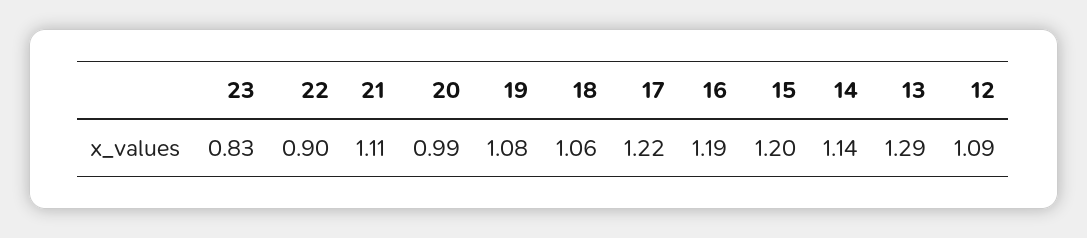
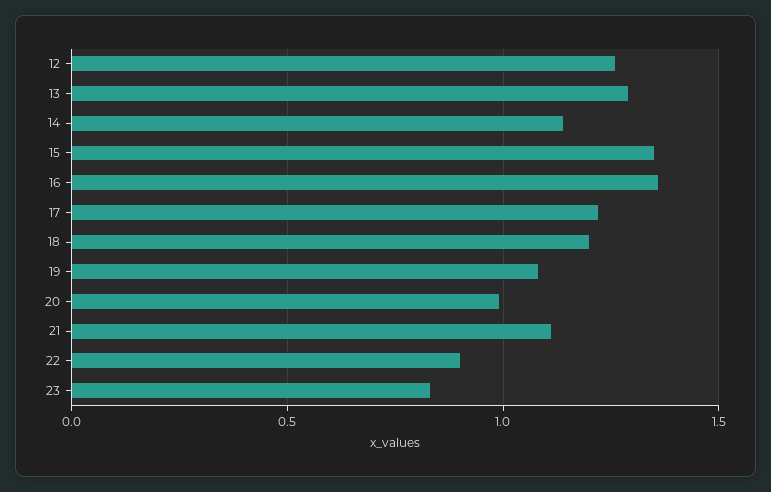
18: 1.06 -> 1.2
16: 1.19 -> 1.35
15: 1.2 -> 1.35
12: 1.09 -> 1.25

